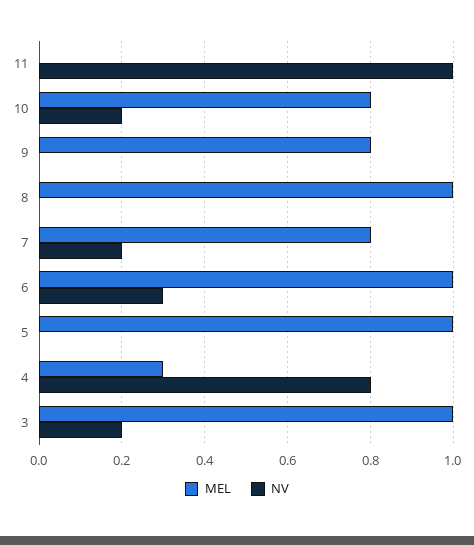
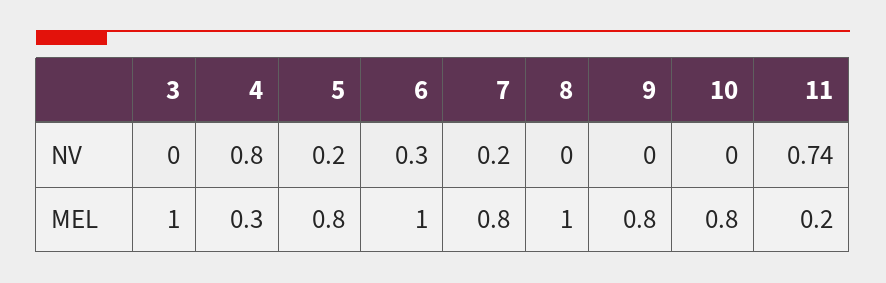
MEL, 11: 0 -> 0.2
NV, 11: 1 -> 0.74
NV, 10: 0.2 -> 0
MEL, 5: 1 -> 0.8
NV, 5: 0 -> 0.2
NV, 3: 0.2 -> 0

